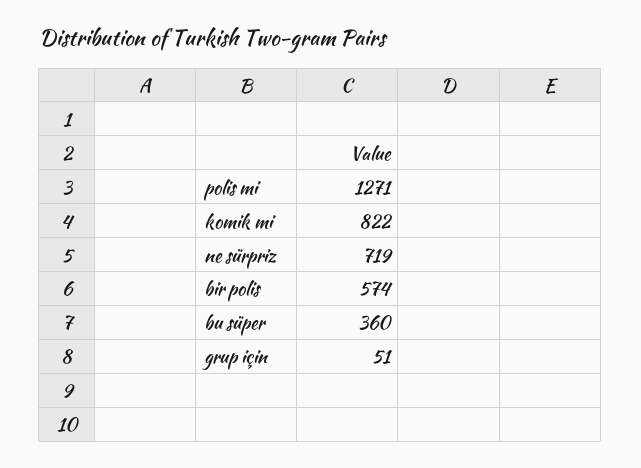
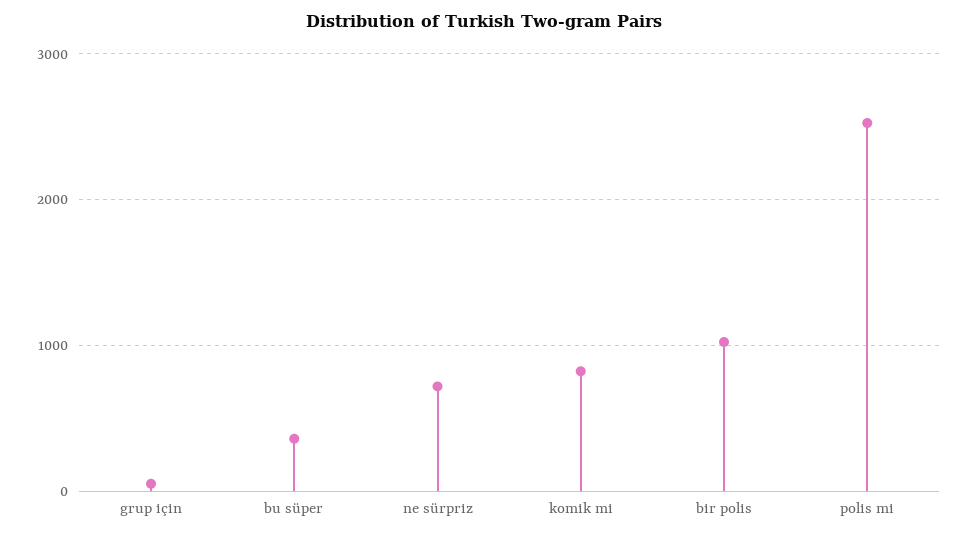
polis mi: 1271 -> 2500
bir polis: 574 -> 1000

